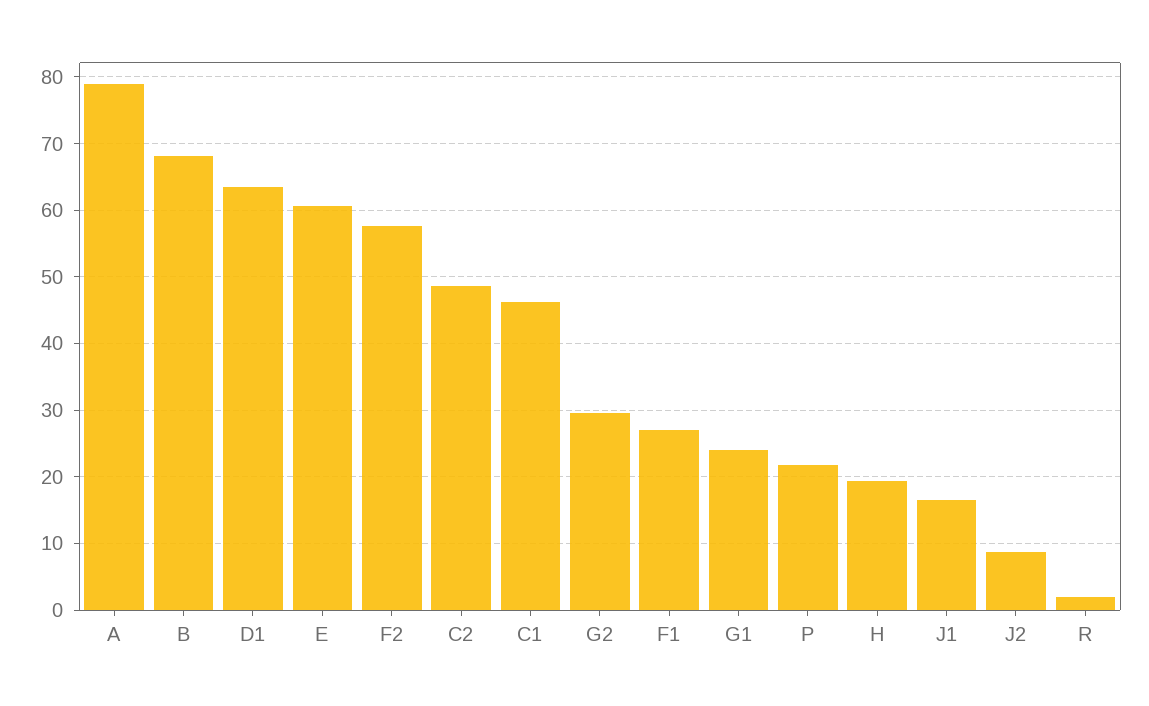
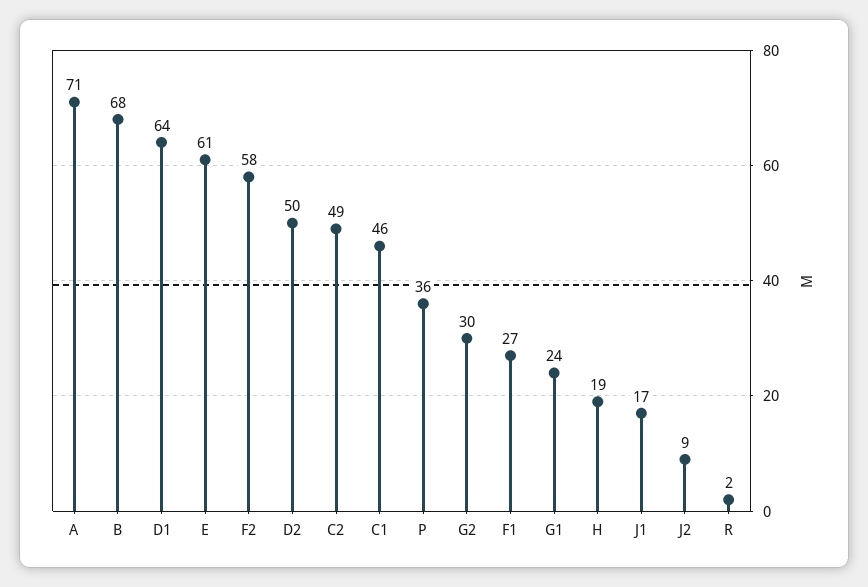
A: 79 -> 71
P: 22 -> 36
D2: none -> 50

